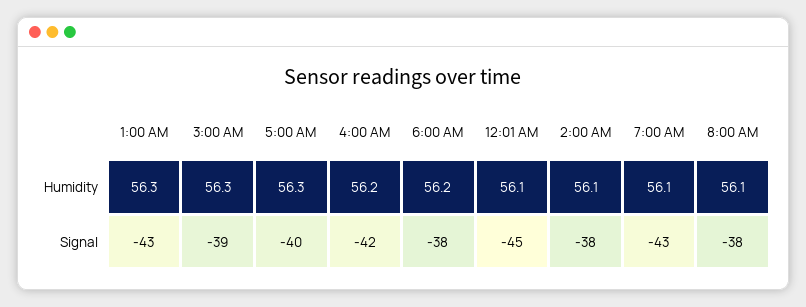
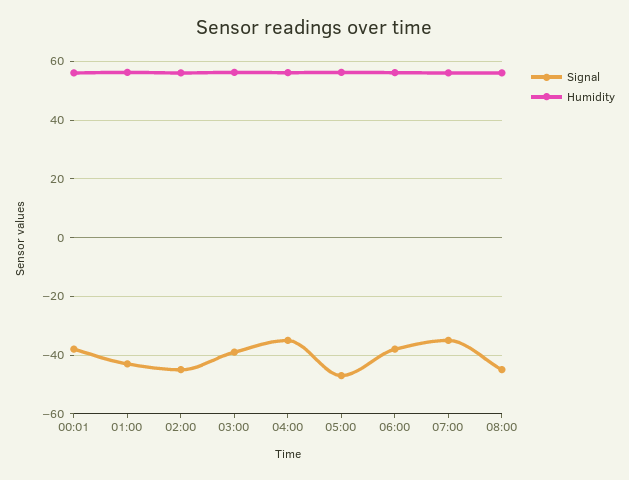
Signal, 5:00 AM: -40 -> -47.5
Signal, 4:00 AM: -42 -> -35
Signal, 12:01 AM: -45 -> -37.5
Signal, 2:00 AM: -38 -> -45
Signal, 7:00 AM: -43 -> -35
Signal, 8:00 AM: -38 -> -45

